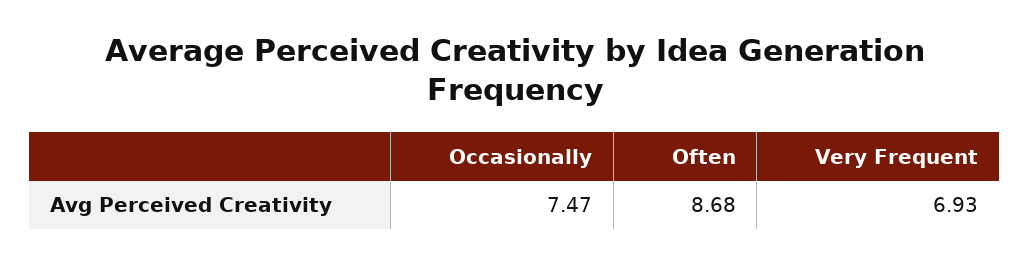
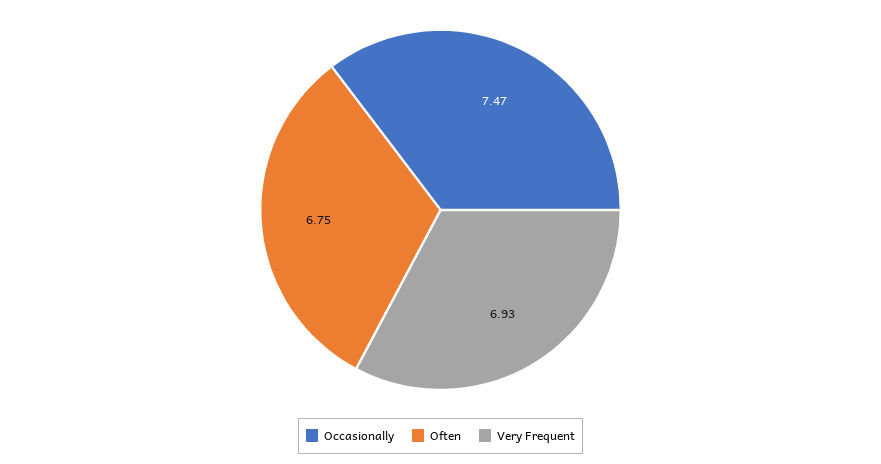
Often: 8.68 -> 6.75

